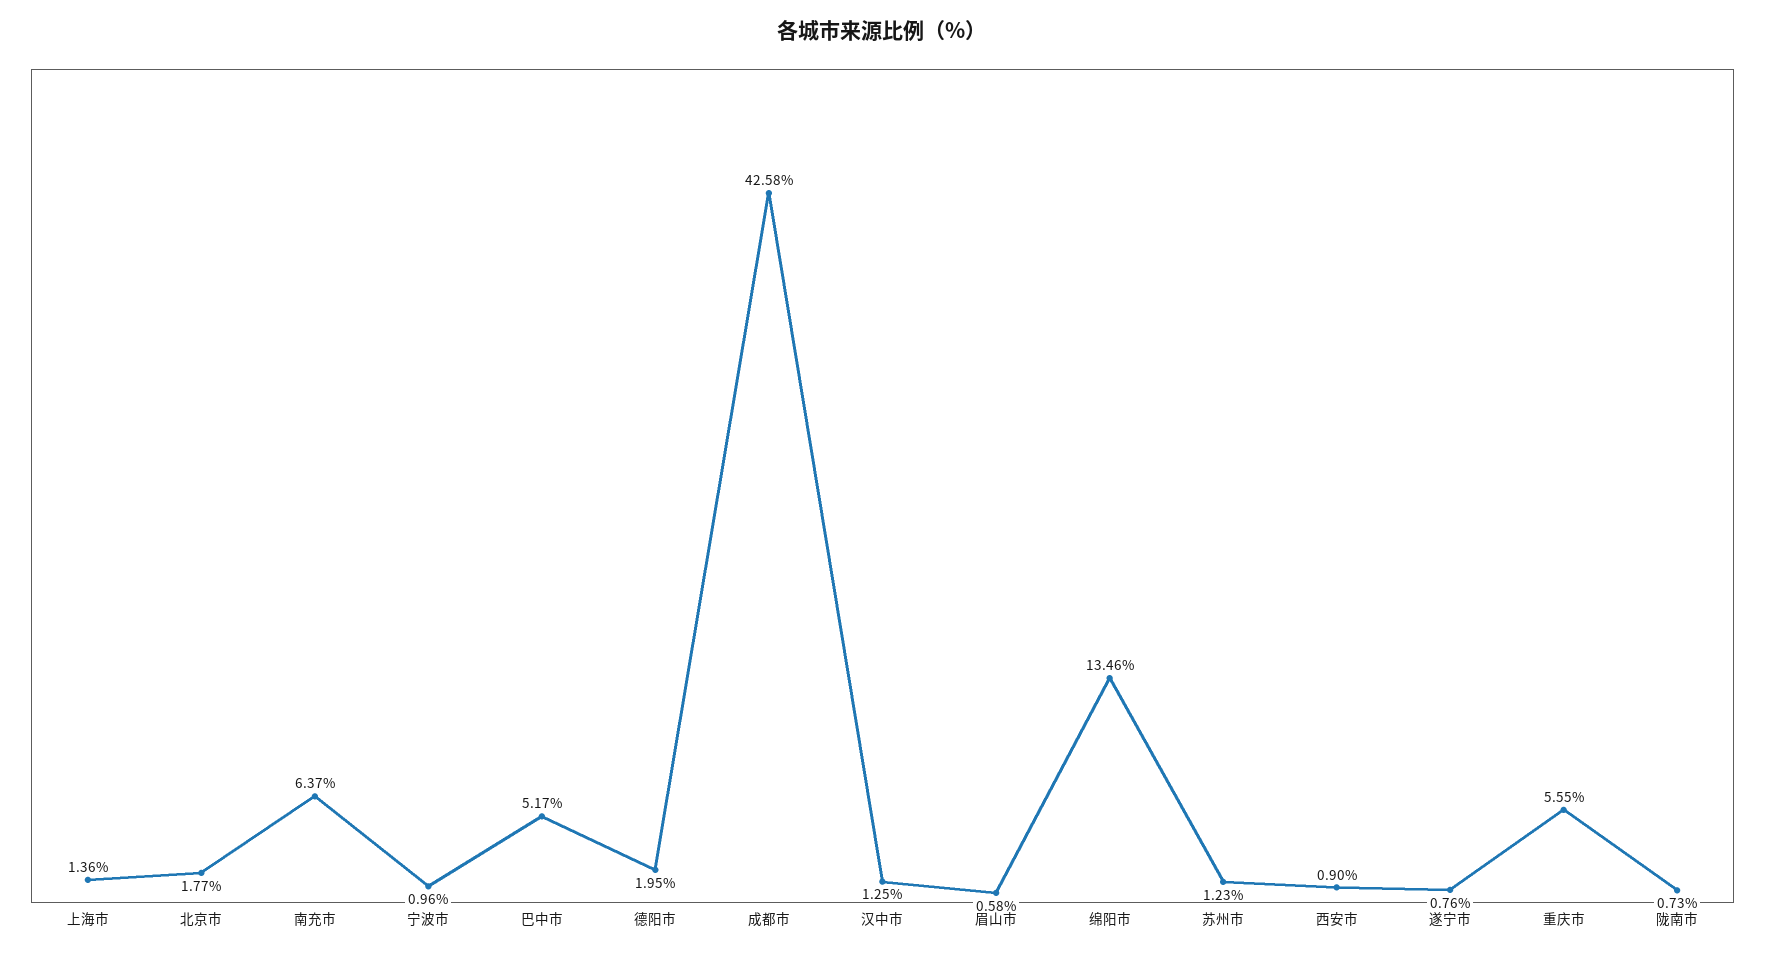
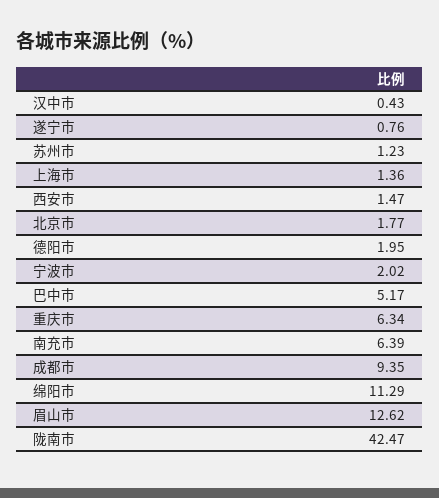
南充市: 6.37 -> 6.39
宁波市: 0.96 -> 2.02
成都市: 42.58 -> 9.35
汉中市: 1.25 -> 0.43
眉山市: 0.58 -> 12.62
绵阳市: 13.46 -> 11.29
西安市: 0.9 -> 1.47
重庆市: 5.55 -> 6.34
陇南市: 0.73 -> 42.47

